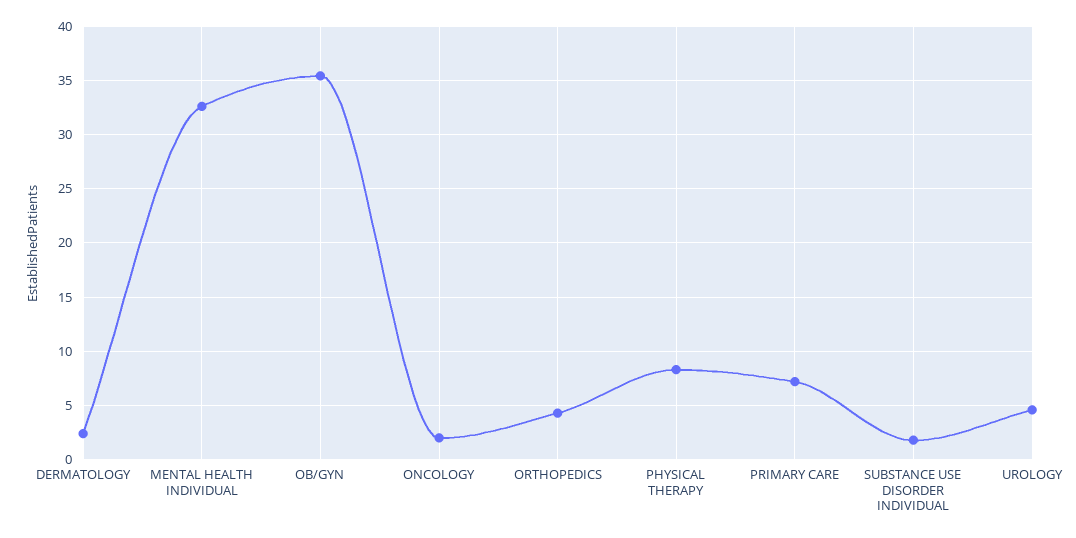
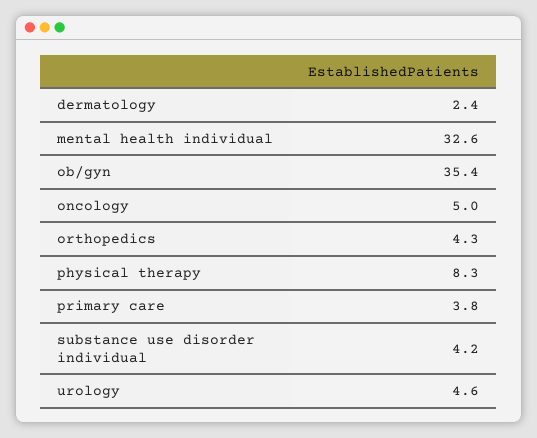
ONCOLOGY: 2 -> 5
PRIMARY CARE: 7 -> 3.8
SUBSTANCE USE DISORDER INDIVIDUAL: 2 -> 4.2

